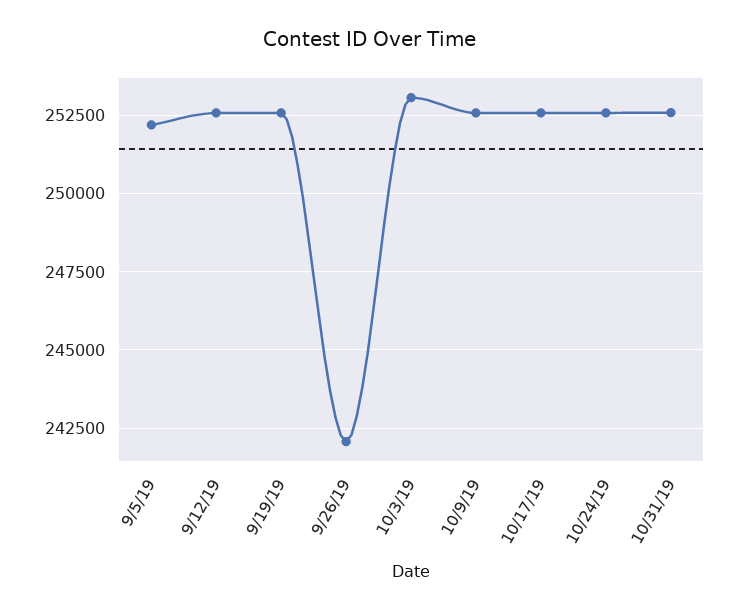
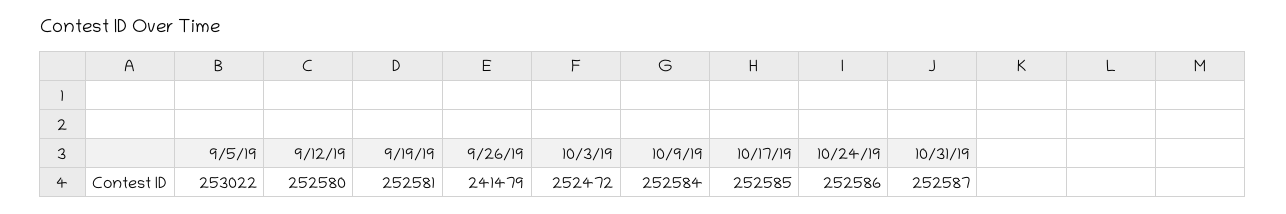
9/5/19: 252250 -> 253022
9/26/19: 242000 -> 241479
10/3/19: 253000 -> 252472

